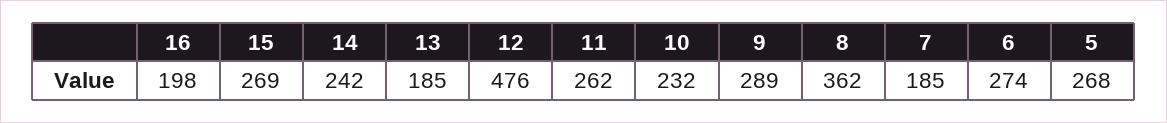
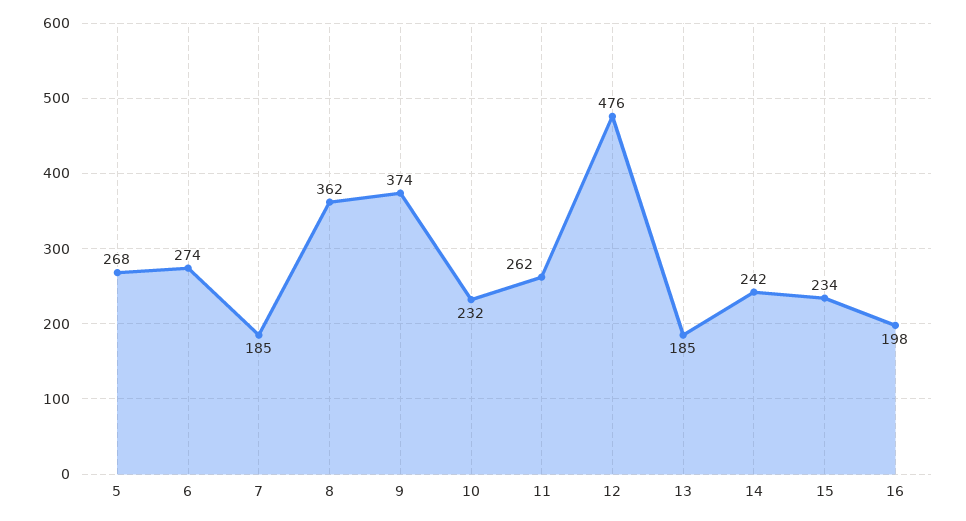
15: 269 -> 234
9: 289 -> 374

